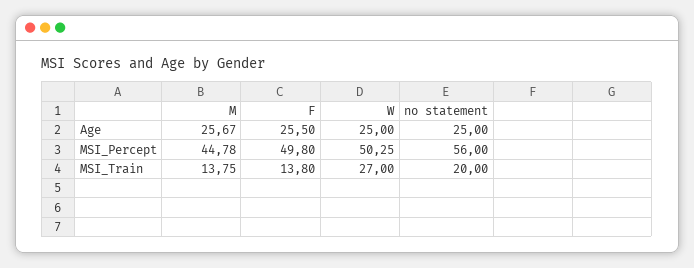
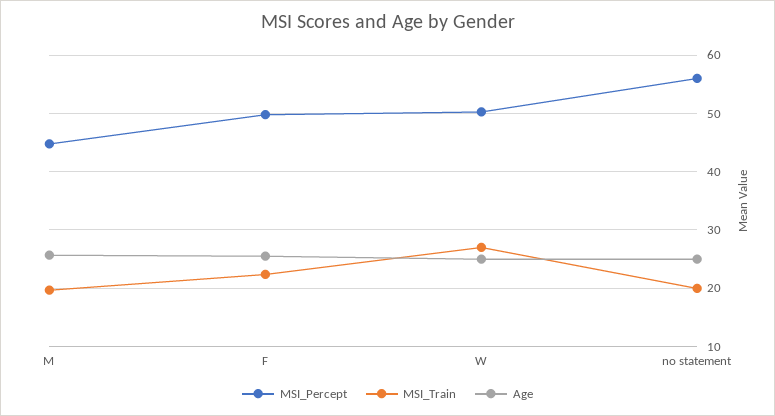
MSI_Train, M: 13.75 -> 20
MSI_Train, F: 13.8 -> 22

